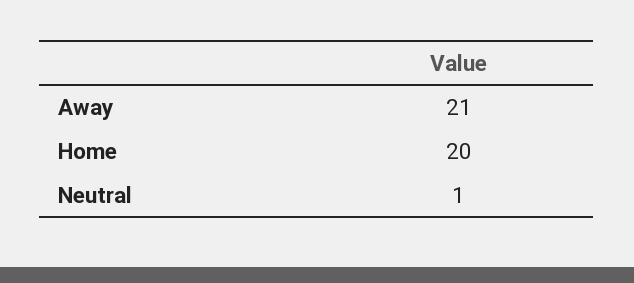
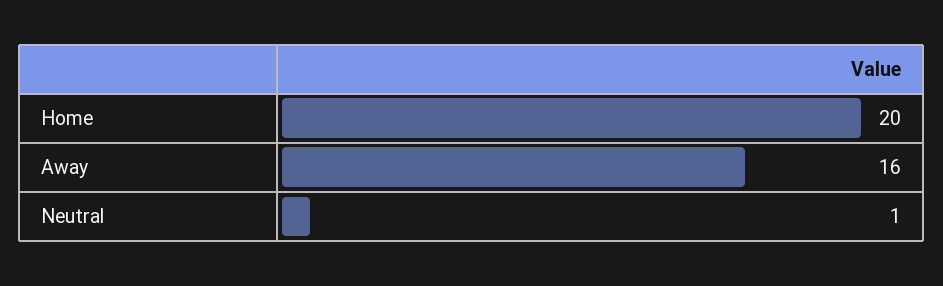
Away: 21 -> 16

